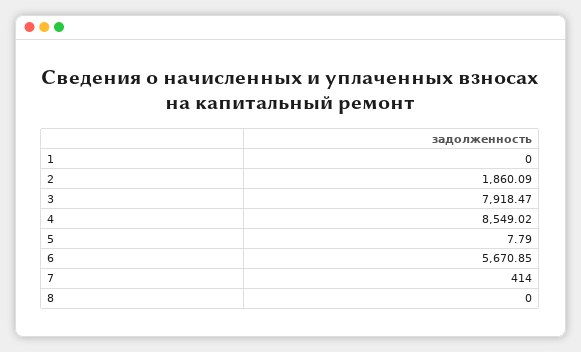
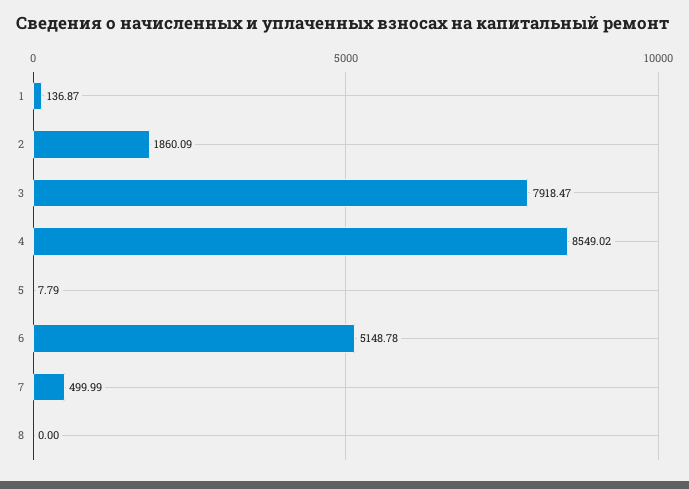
1: 0 -> 136.87
6: 5670.85 -> 5148.78
7: 414 -> 499.99

